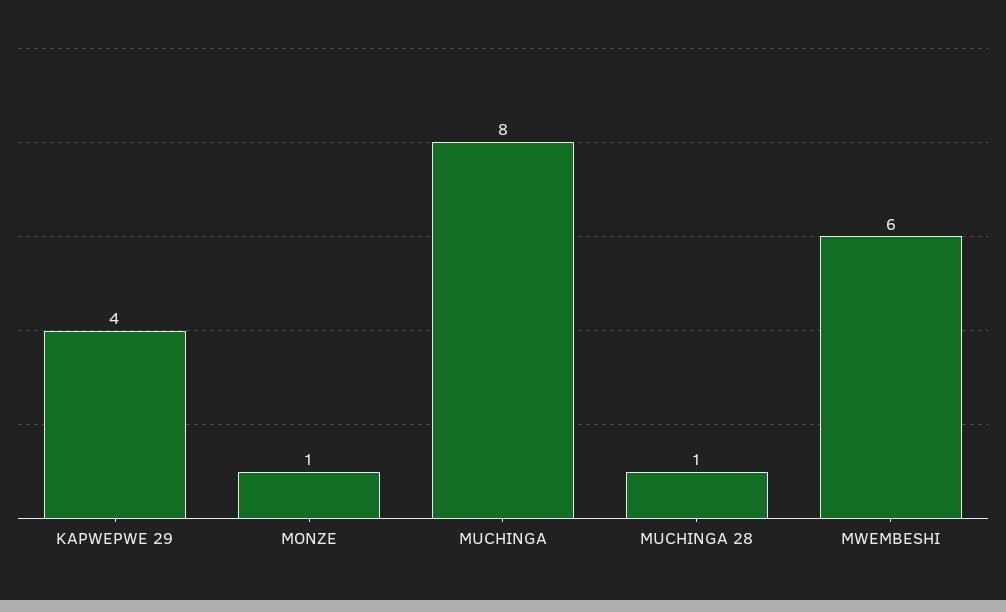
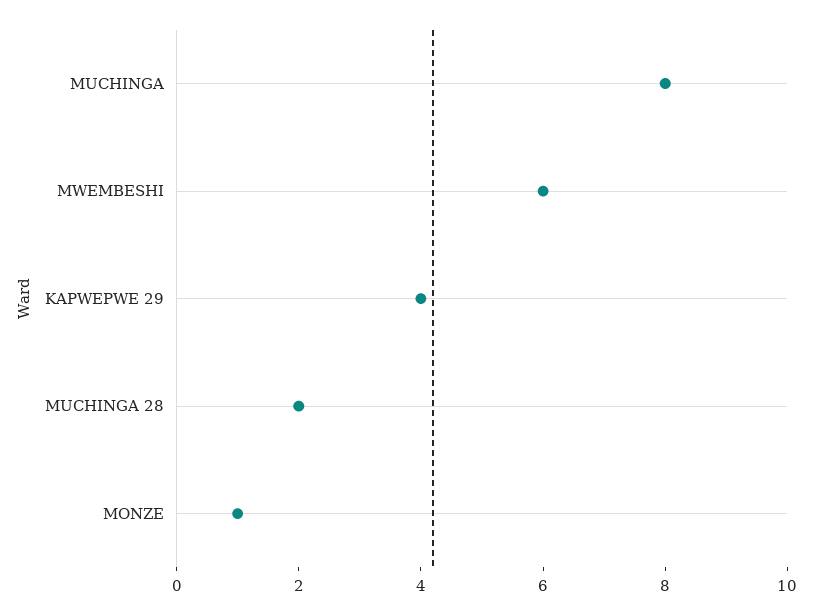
MUCHINGA 28: 1 -> 2

